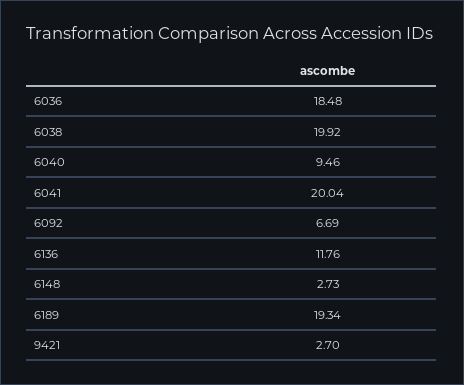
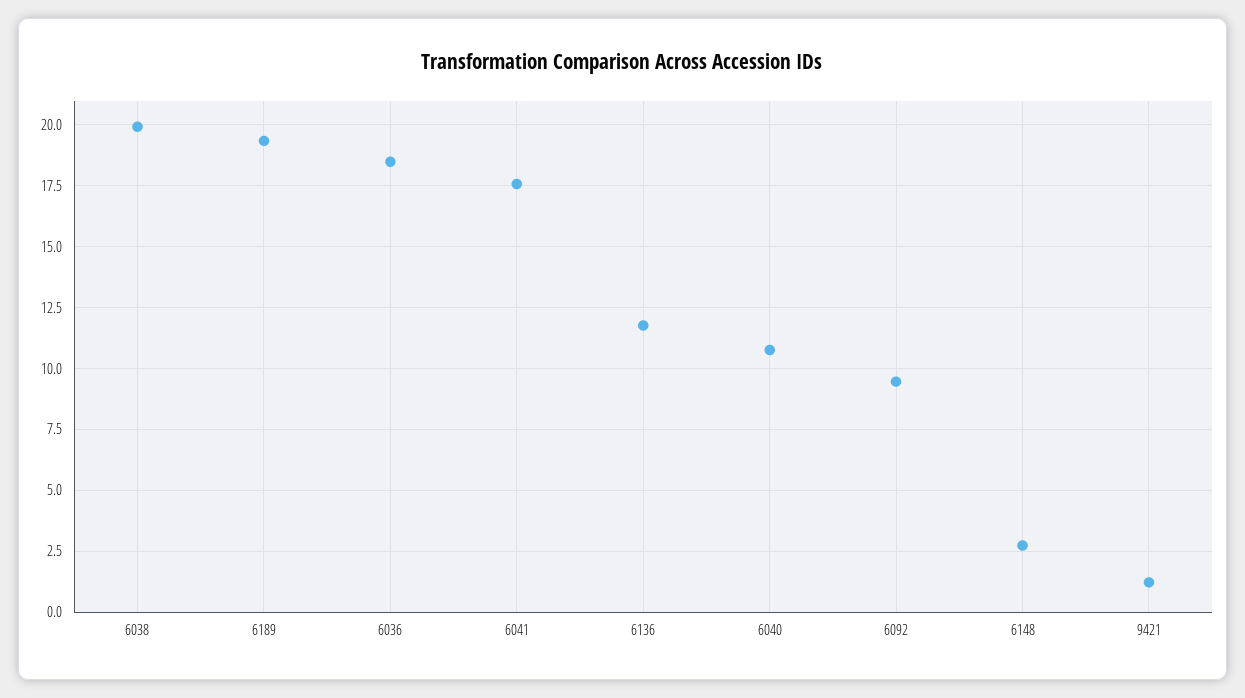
6040: 9.46 -> 10.75
6041: 20.04 -> 17.5
6092: 6.69 -> 9.5
9421: 2.7 -> 1.25

